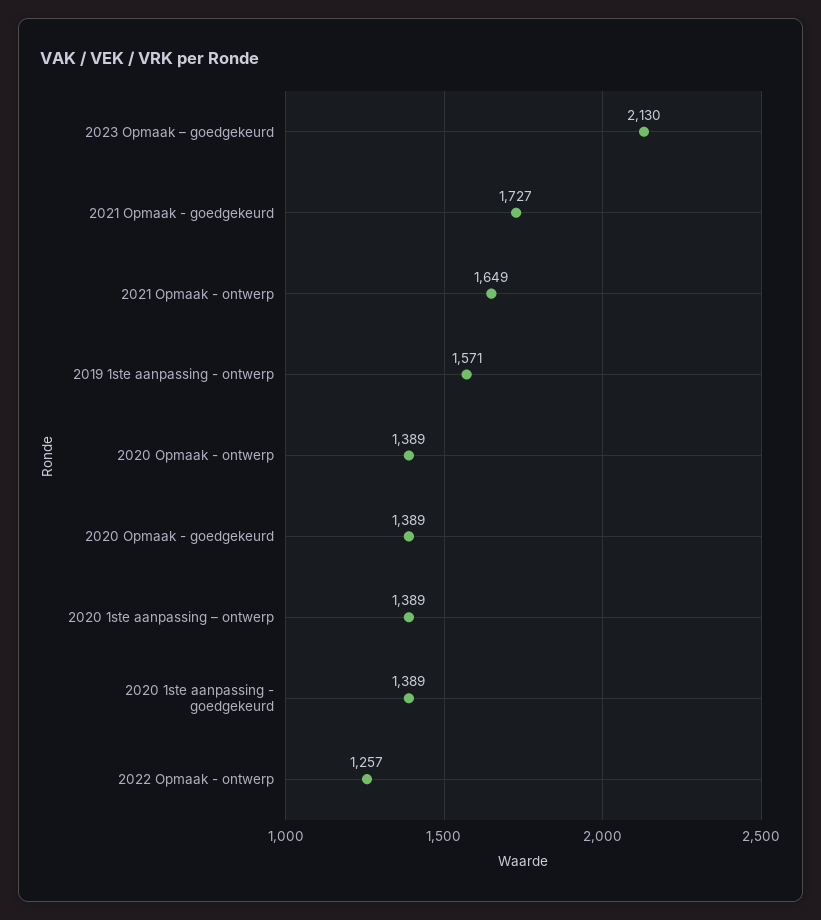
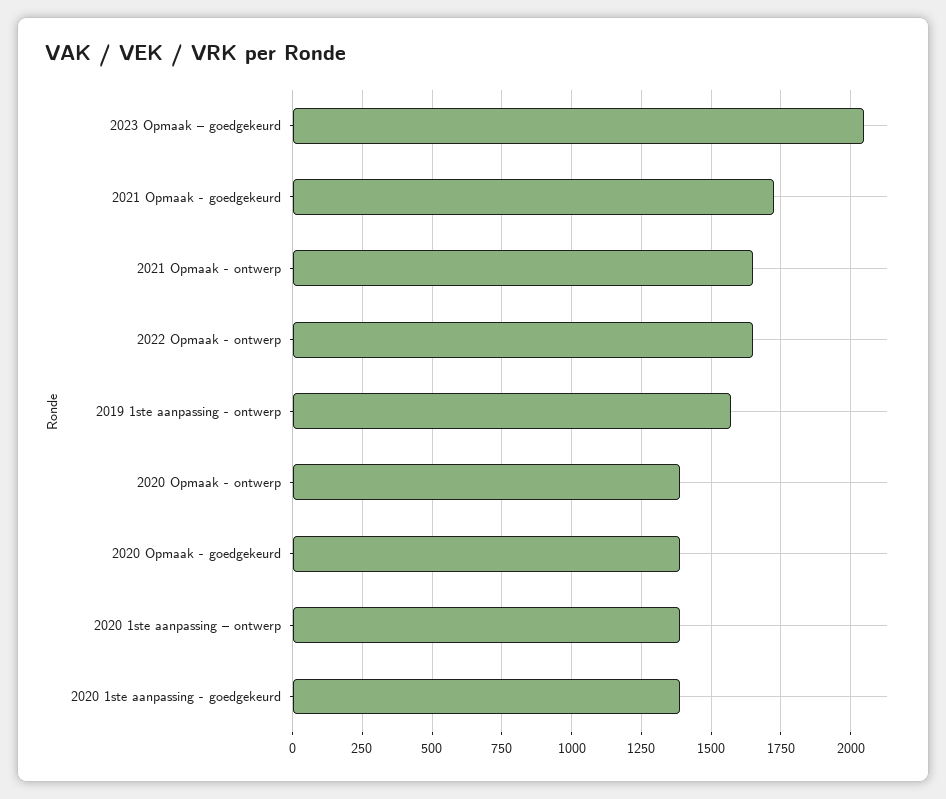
2023 Opmaak – goedgekeurd: 2130 -> 2050
2022 Opmaak - ontwerp: 1257 -> 1650

